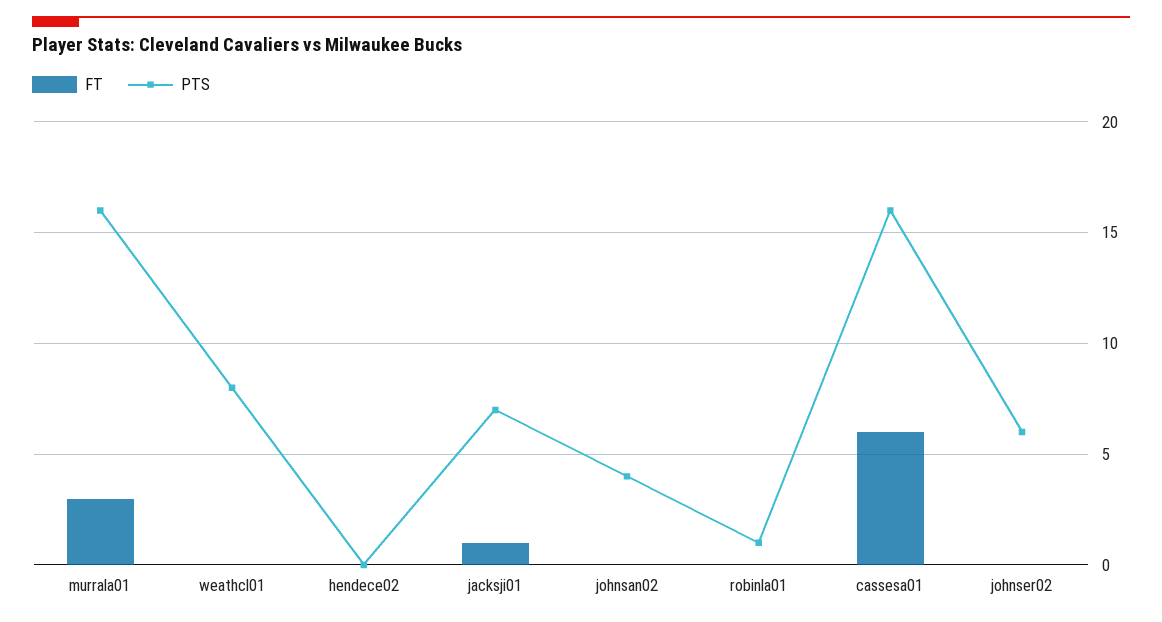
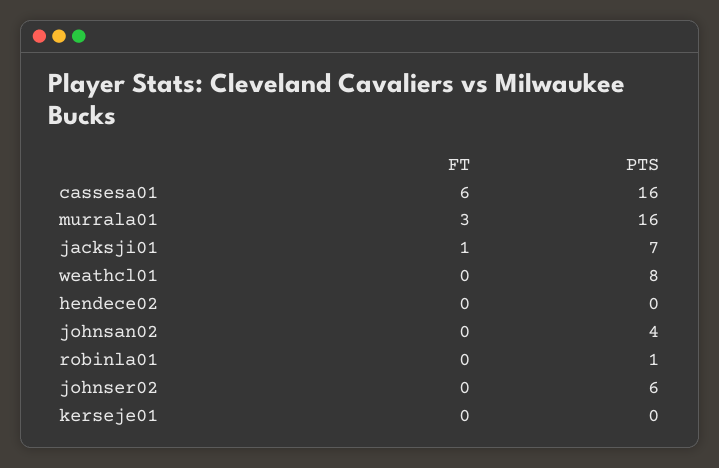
FT, kerseje01: none -> 0
PTS, kerseje01: none -> 0

